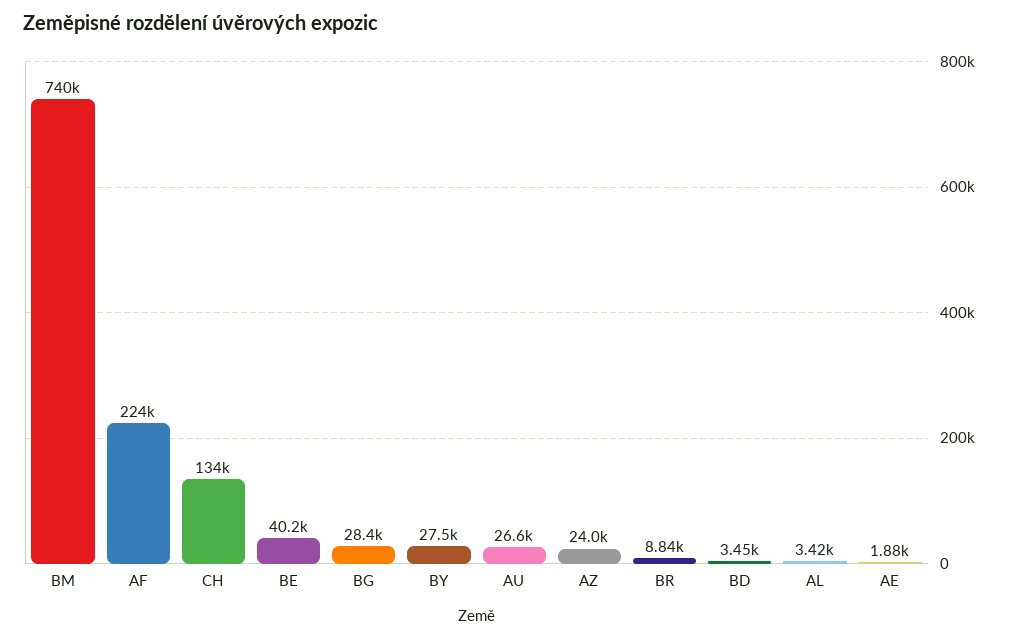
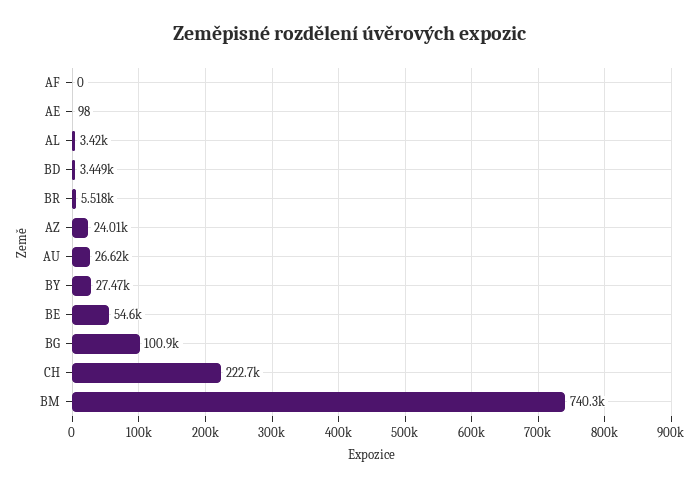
AF: 224000 -> 0
CH: 134000 -> 222700
BE: 40200 -> 54600
BG: 28400 -> 100900
BR: 8840 -> 5518
AE: 1880 -> 98

